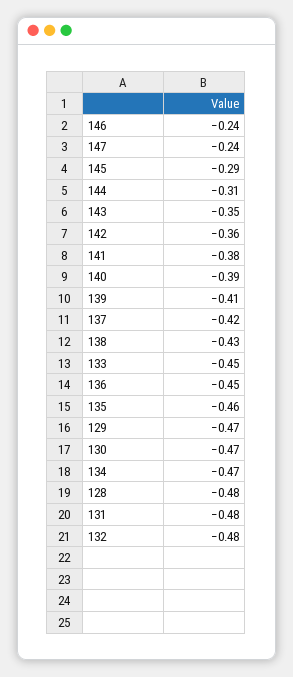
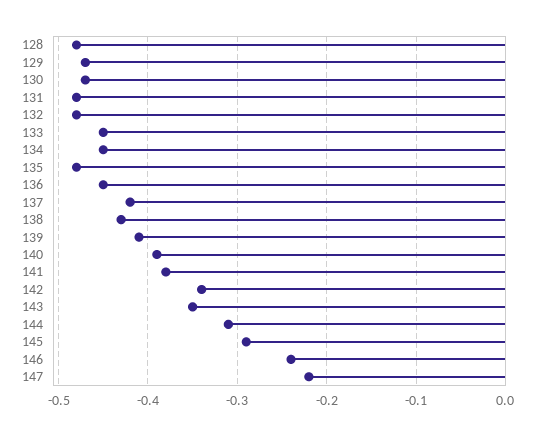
147: -0.24 -> -0.22
142: -0.36 -> -0.34
135: -0.46 -> -0.48
134: -0.47 -> -0.45

